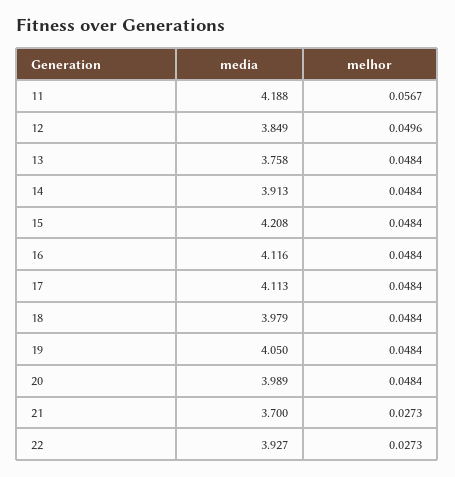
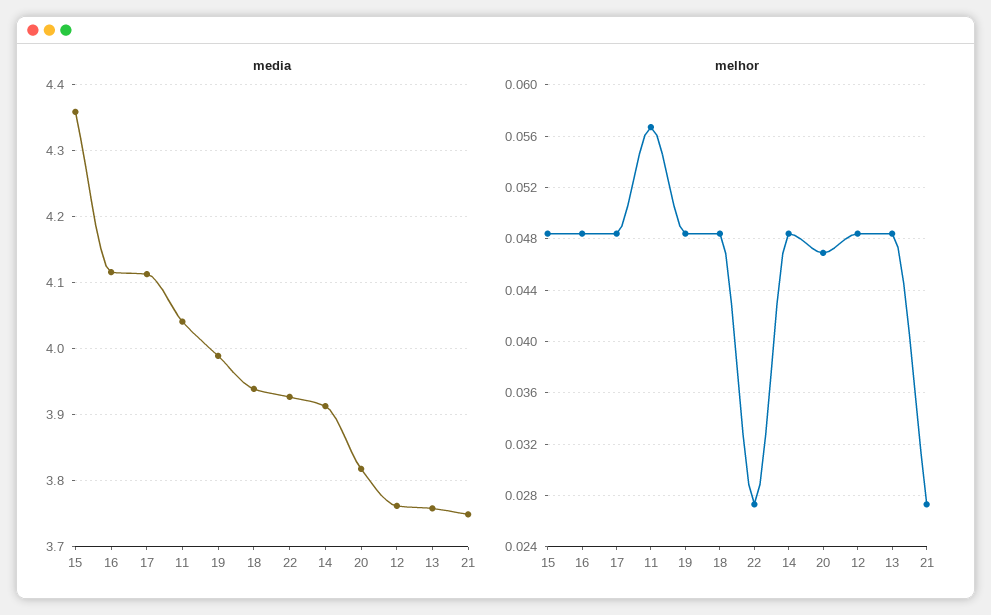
media, 11: 4.188 -> 4.04
media, 12: 3.849 -> 3.76
melhor, 12: 0.0496 -> 0.0485
media, 15: 4.208 -> 4.36
media, 18: 3.979 -> 3.94
media, 19: 4.05 -> 3.99
media, 20: 3.989 -> 3.82
melhor, 20: 0.0484 -> 0.047
media, 21: 3.7 -> 3.75

